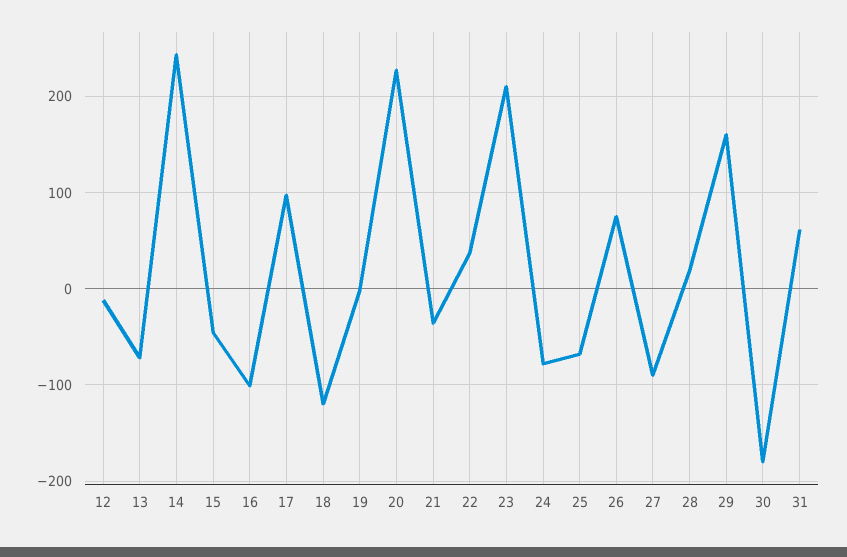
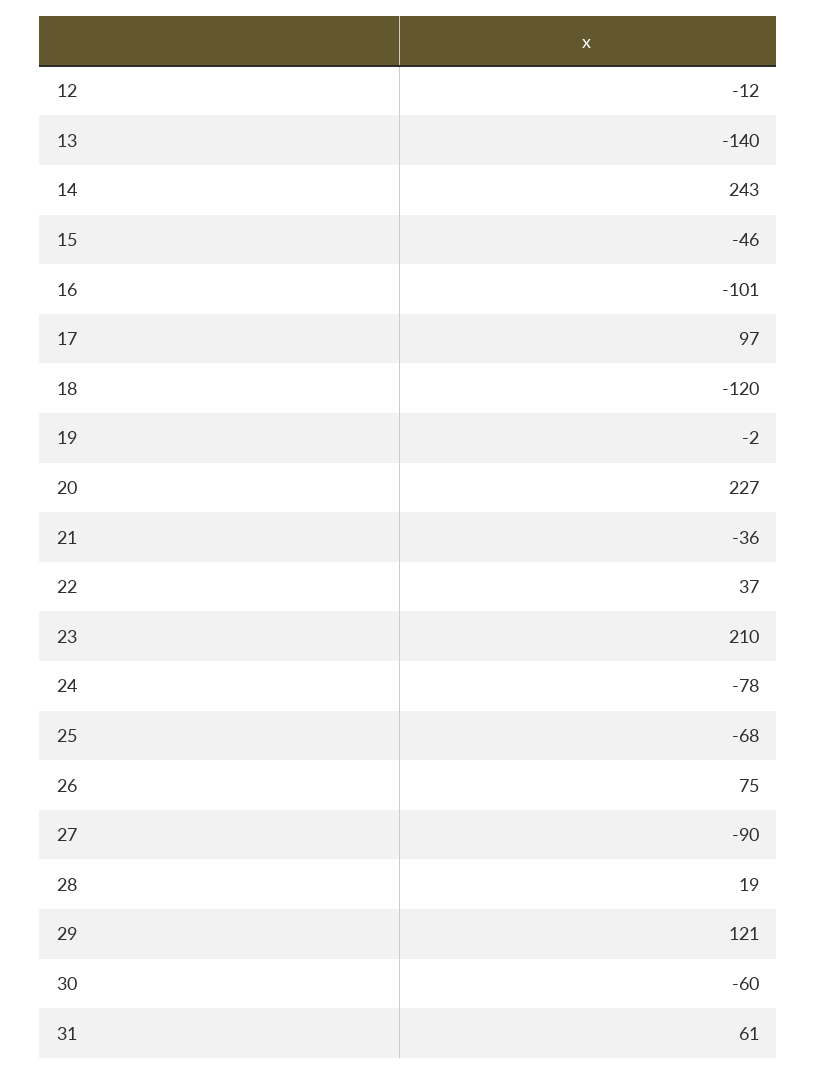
13: -70 -> -140
29: 160 -> 121
30: -180 -> -60

